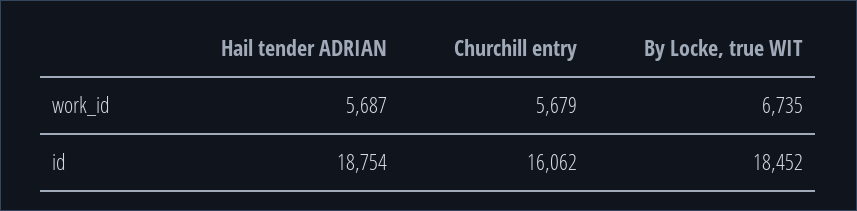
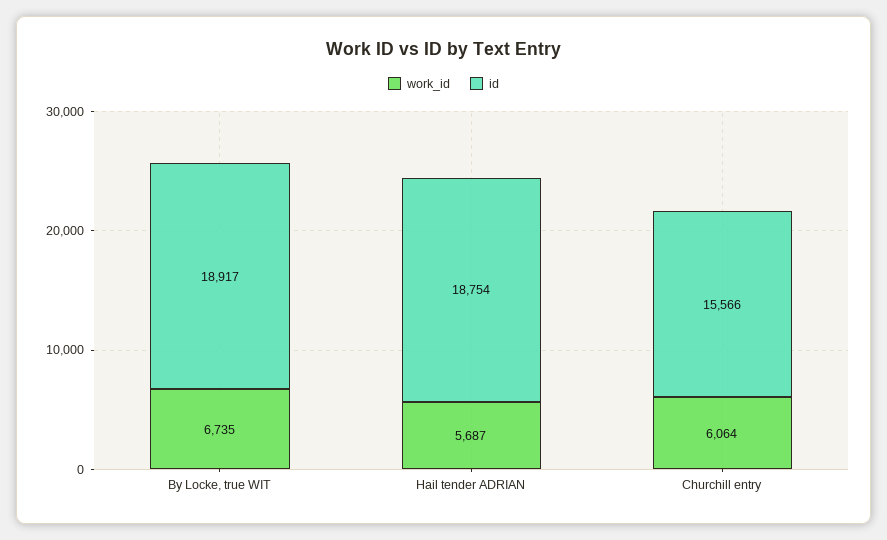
work_id, Churchill entry: 5679 -> 6064
id, Churchill entry: 16062 -> 15566
id, By Locke, true WIT: 18452 -> 18917

